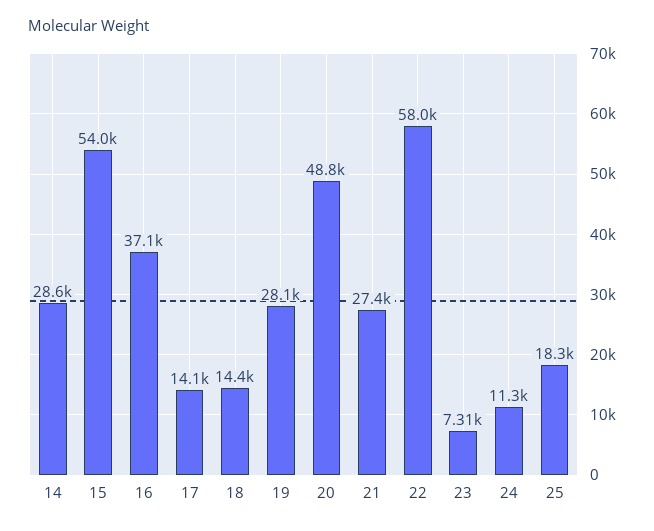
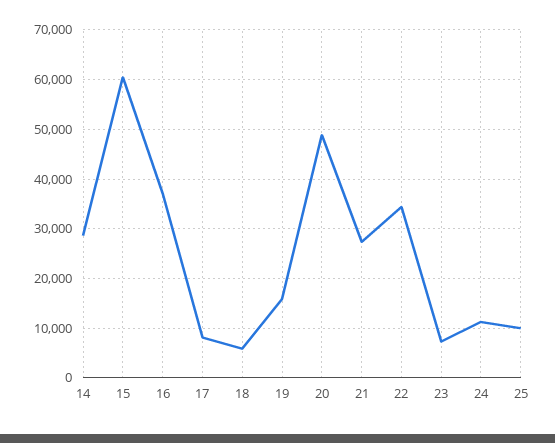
15: 54000 -> 60000
17: 14100 -> 8000
18: 14400 -> 6000
19: 28100 -> 16000
22: 58000 -> 34000
25: 18300 -> 10000

